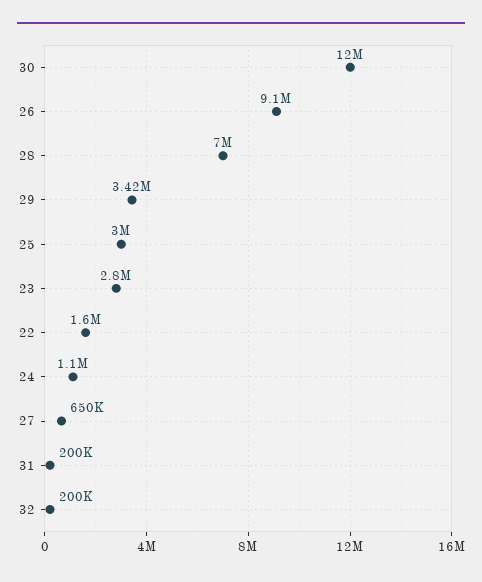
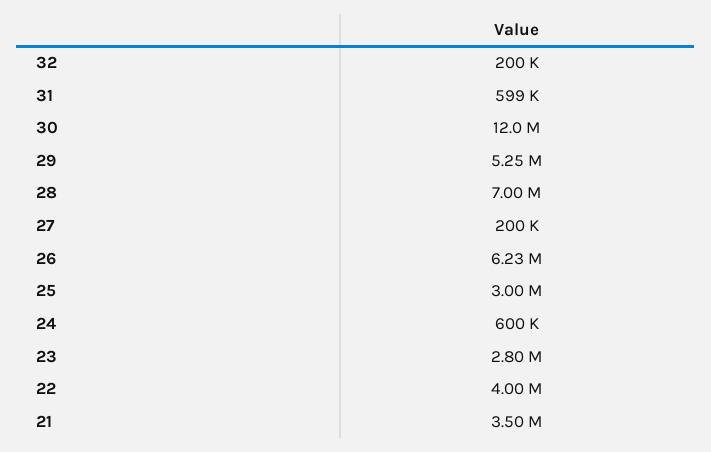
26: 9100000 -> 6230000
29: 3420000 -> 5250000
22: 1600000 -> 4000000
24: 1100000 -> 600000
27: 650000 -> 200000
31: 200000 -> 599000
21: none -> 3500000

